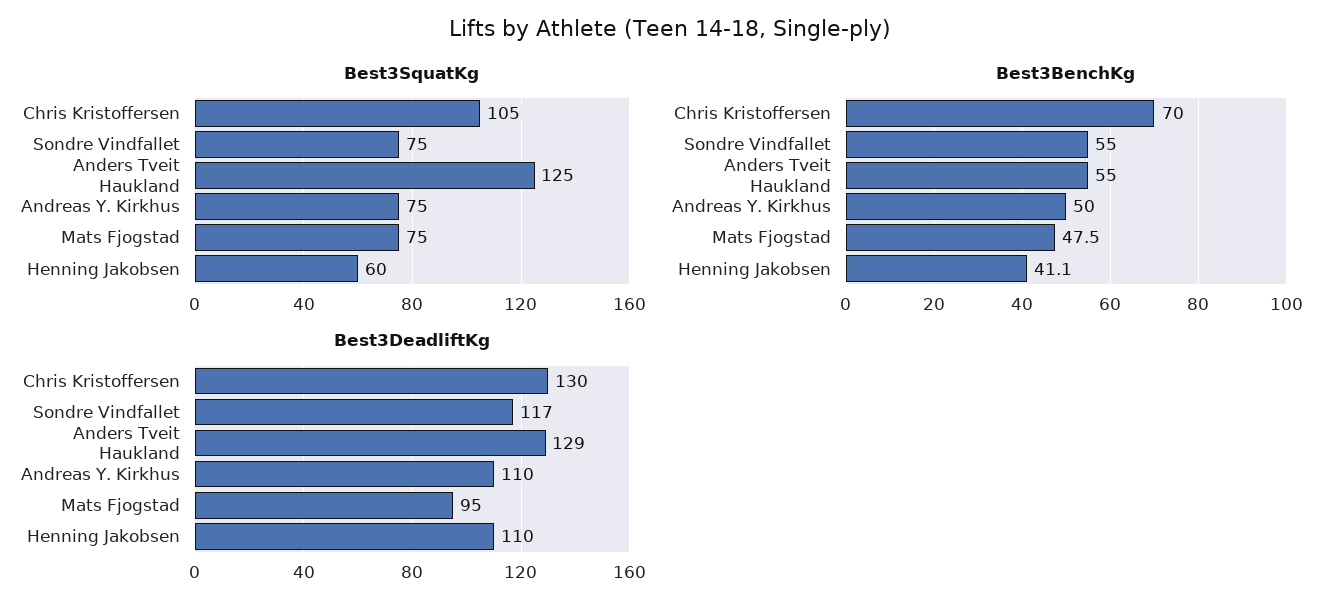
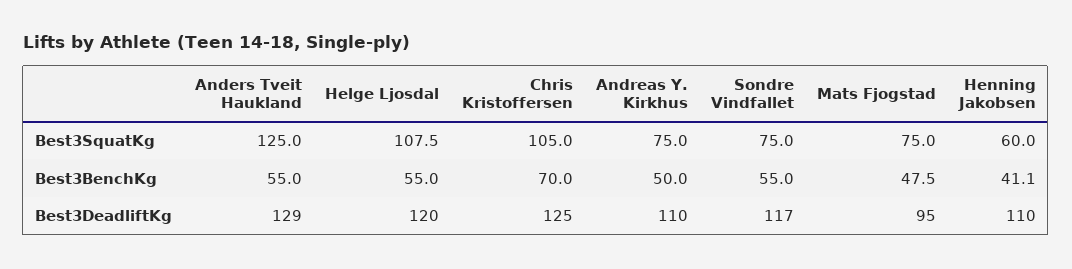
Best3DeadliftKg, Chris Kristoffersen: 130 -> 125
Best3SquatKg, Helge Ljosdal: none -> 107.5
Best3BenchKg, Helge Ljosdal: none -> 55
Best3DeadliftKg, Helge Ljosdal: none -> 120

